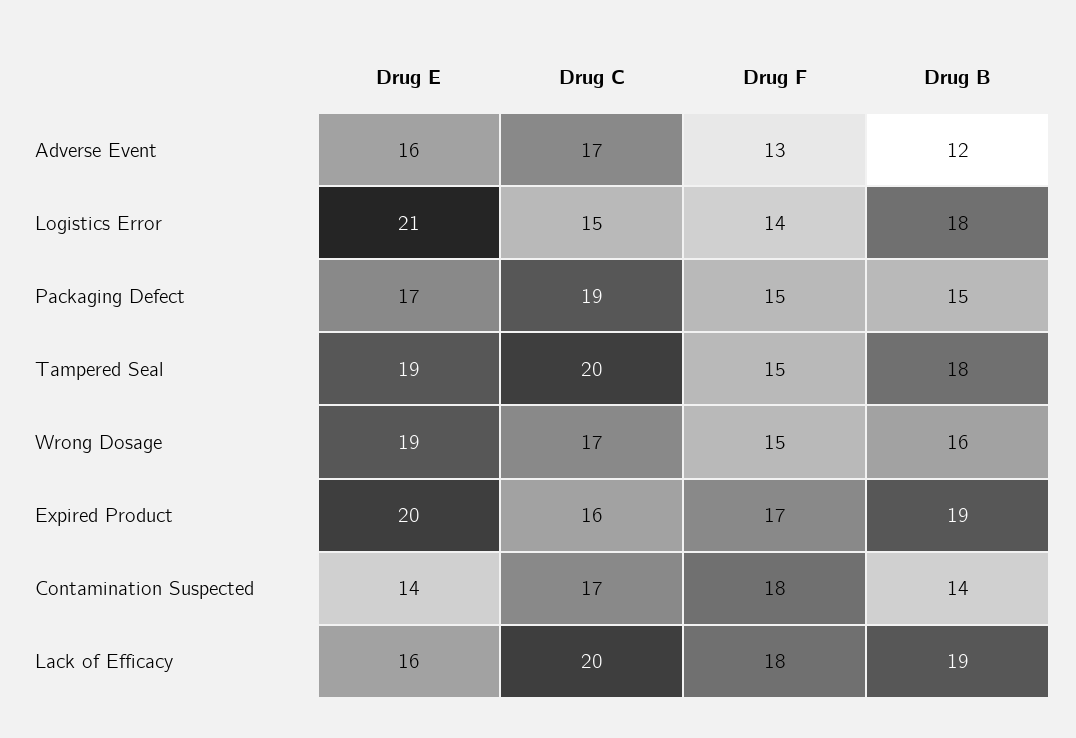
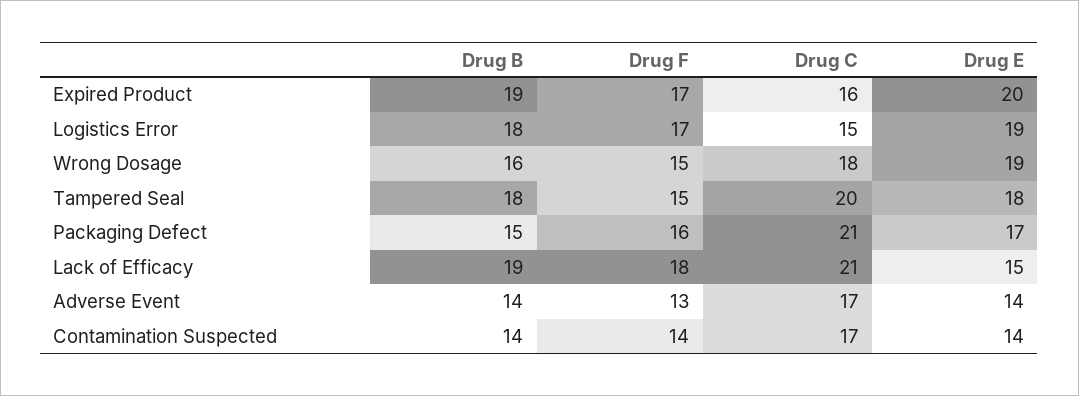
Drug E, Adverse Event: 16 -> 14
Drug B, Adverse Event: 12 -> 14
Drug E, Logistics Error: 21 -> 19
Drug F, Logistics Error: 14 -> 17
Drug C, Packaging Defect: 19 -> 21
Drug F, Packaging Defect: 15 -> 16
Drug E, Tampered Seal: 19 -> 18
Drug C, Wrong Dosage: 17 -> 18
Drug F, Contamination Suspected: 18 -> 14
Drug E, Lack of Efficacy: 16 -> 15
Drug C, Lack of Efficacy: 20 -> 21

